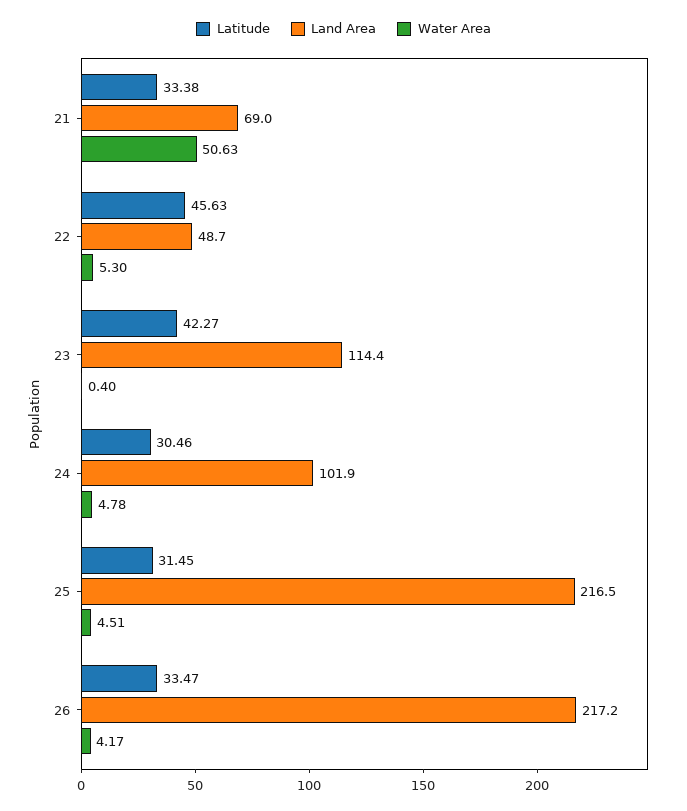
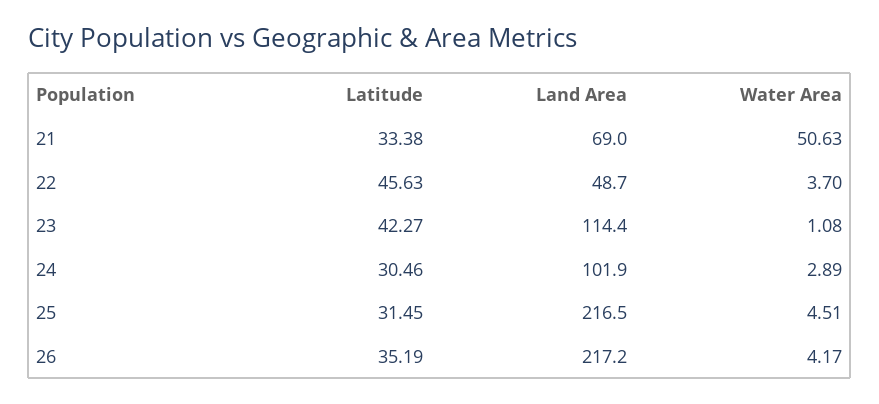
Water Area, 22: 5.3 -> 3.7
Water Area, 23: 0.4 -> 1.08
Water Area, 24: 4.78 -> 2.89
Latitude, 26: 33.47 -> 35.19

